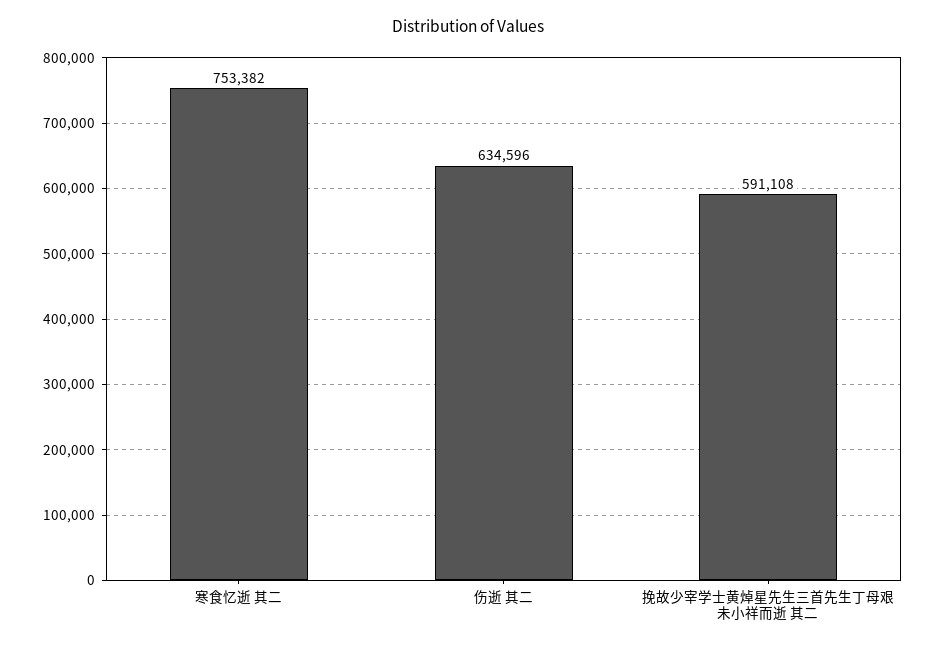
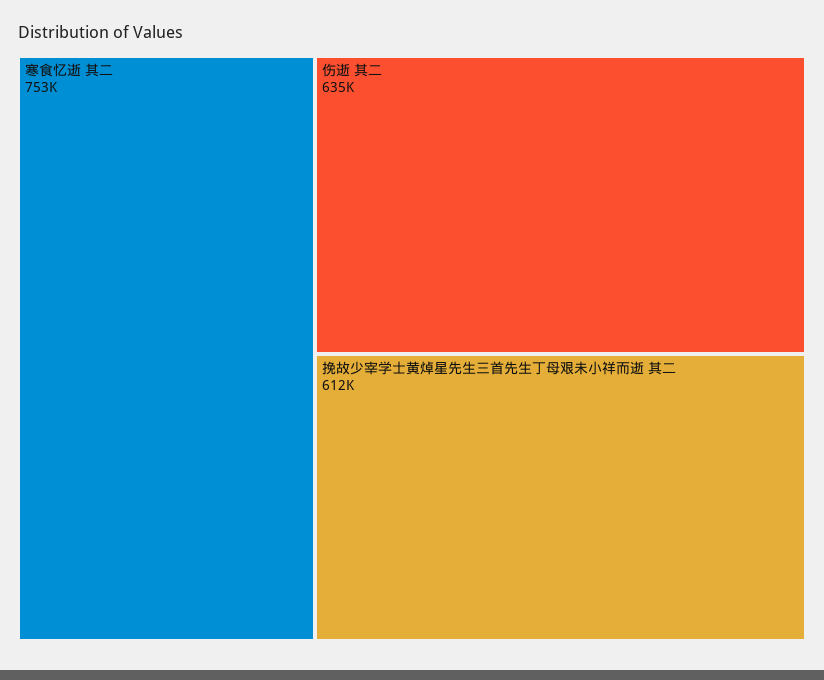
挽故少宰学士黄焯星先生三首先生丁母艰未小祥而逝 其二: 591108 -> 612000

